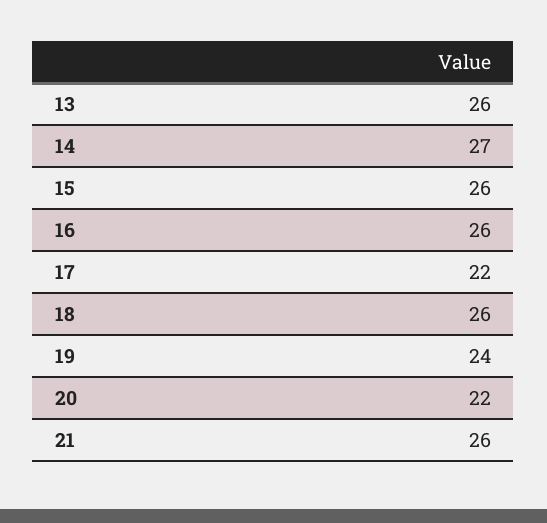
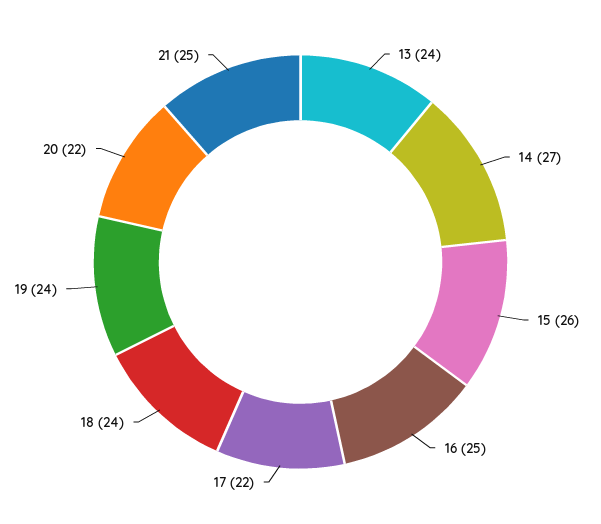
13: 26 -> 24
16: 26 -> 25
18: 26 -> 24
21: 26 -> 25

